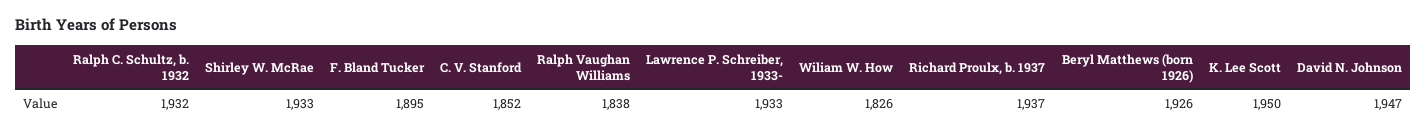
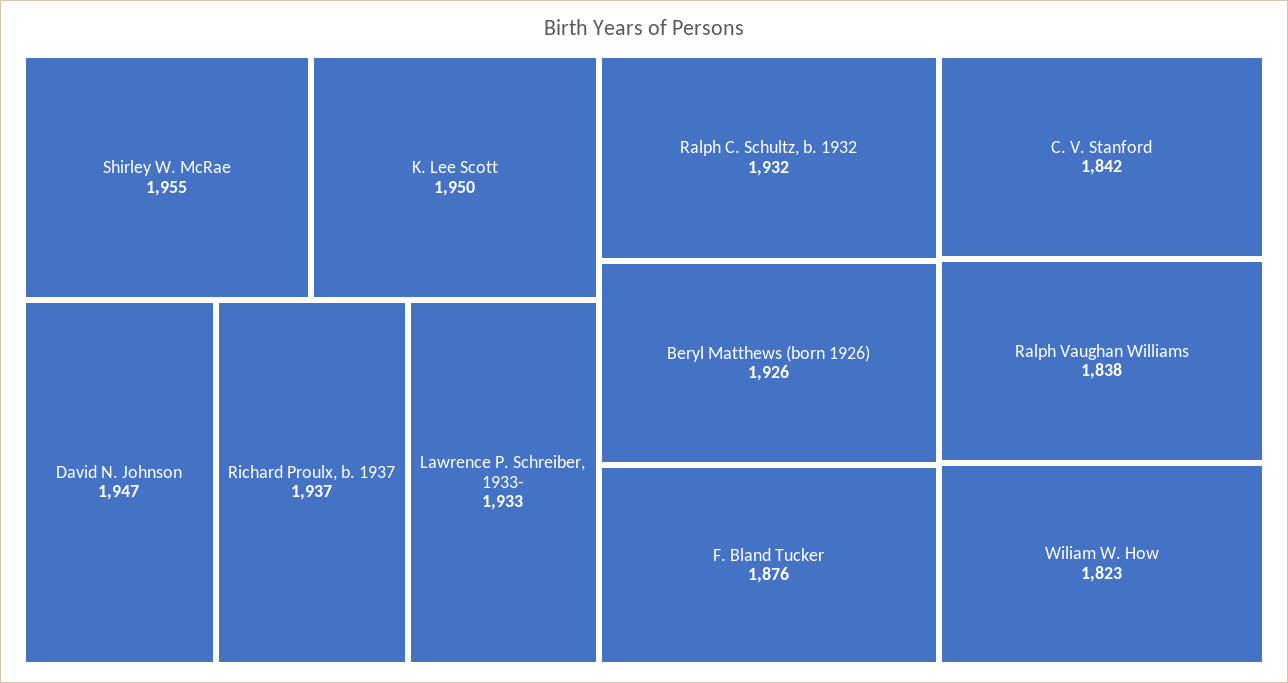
Shirley W. McRae: 1933 -> 1955
F. Bland Tucker: 1895 -> 1876
C. V. Stanford: 1852 -> 1842
Wiliam W. How: 1826 -> 1823

